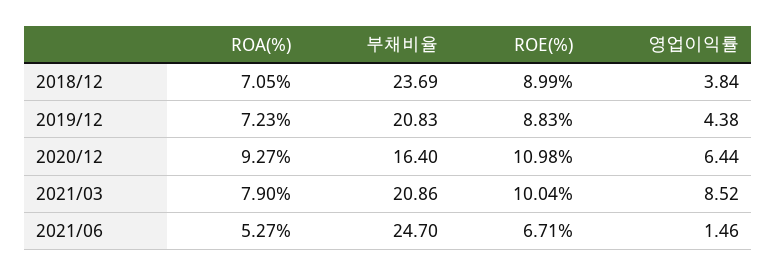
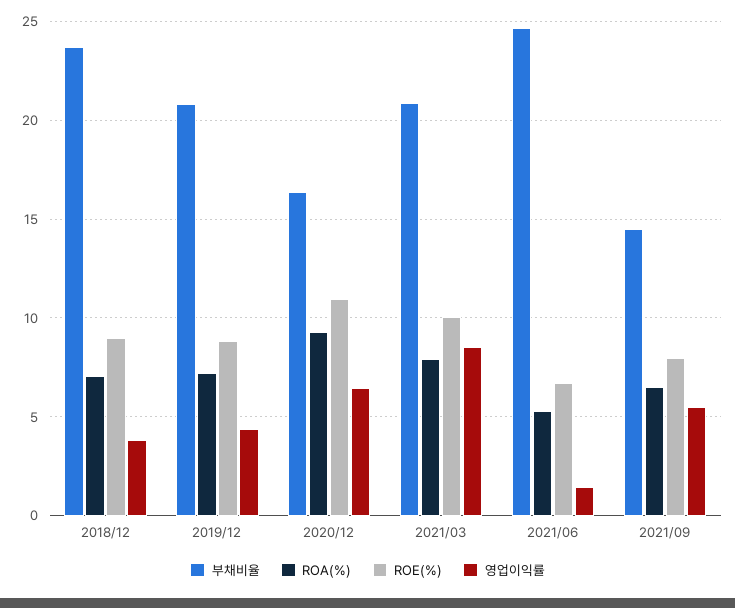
부채비율, 2021/09: none -> 14.5
ROA(%), 2021/09: none -> 6.5
ROE(%), 2021/09: none -> 8
영업이익률, 2021/09: none -> 5.5

